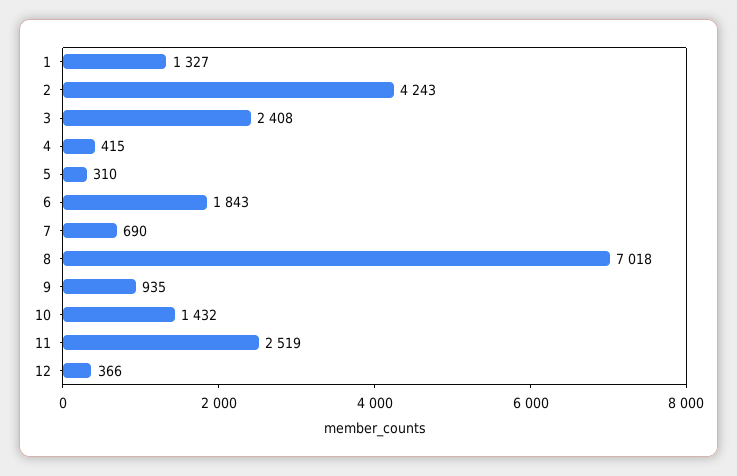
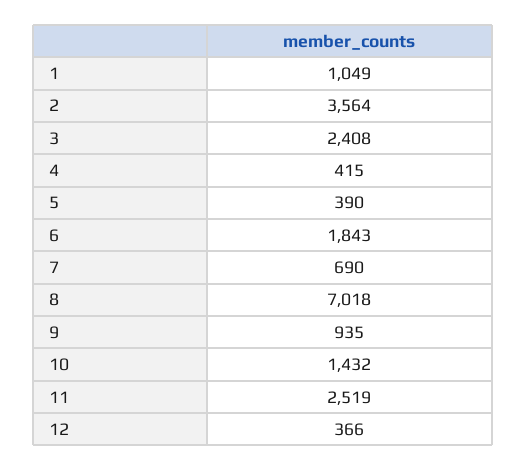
1: 1327 -> 1049
2: 4243 -> 3564
5: 310 -> 390

